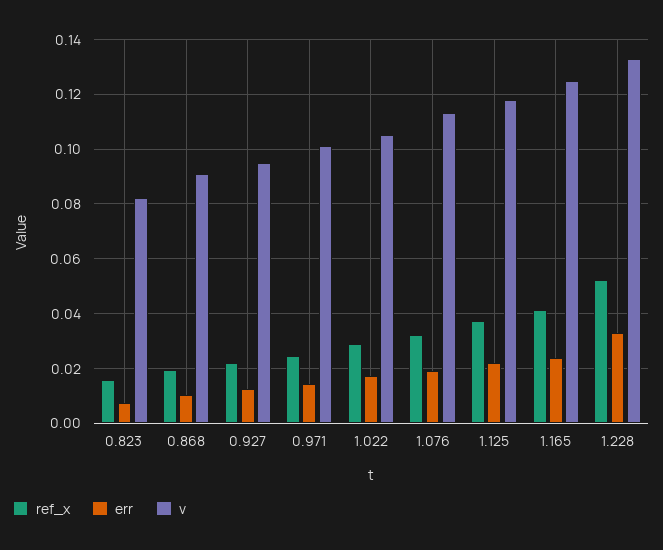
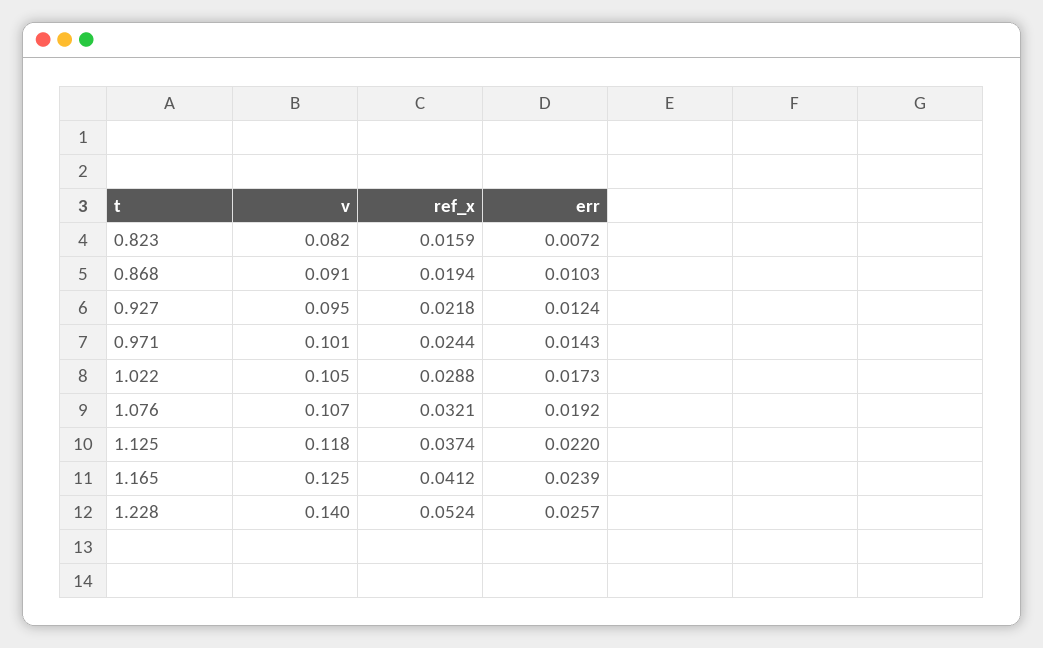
v, 1.076: 0.1125 -> 0.107
err, 1.228: 0.0325 -> 0.0257
v, 1.228: 0.1325 -> 0.14

